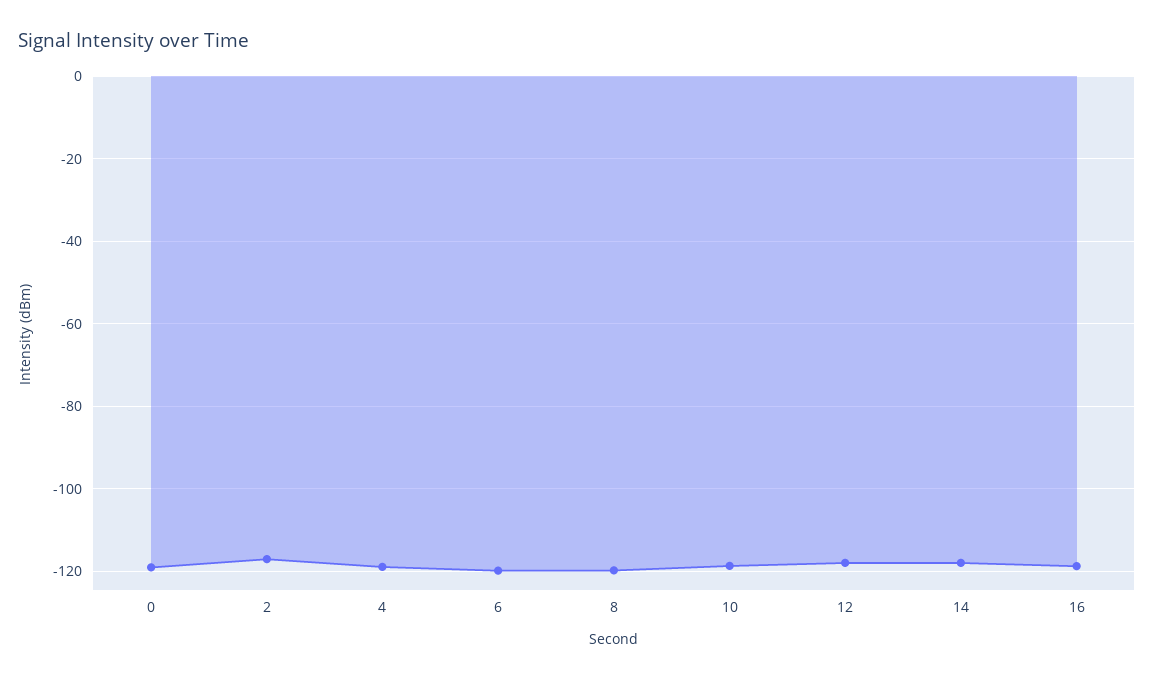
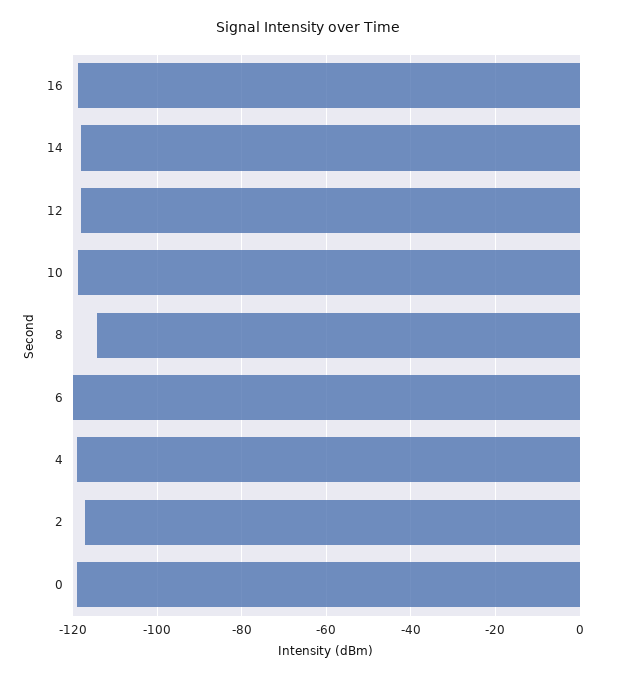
8: -120 -> -114

